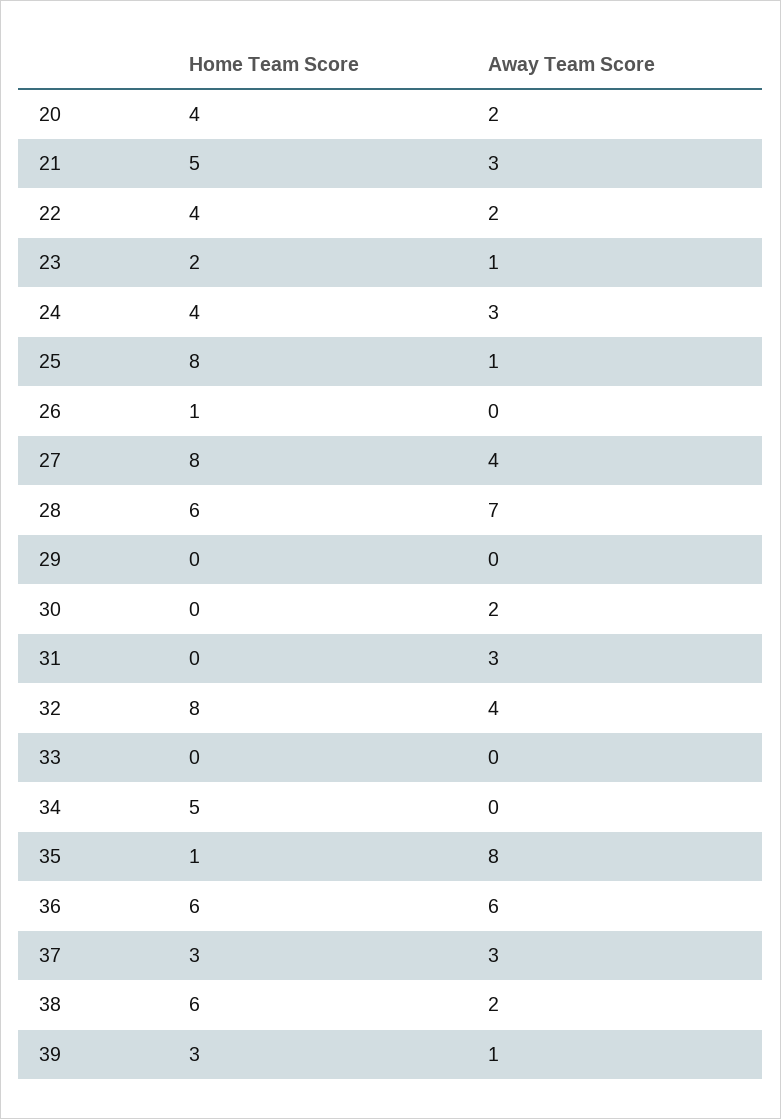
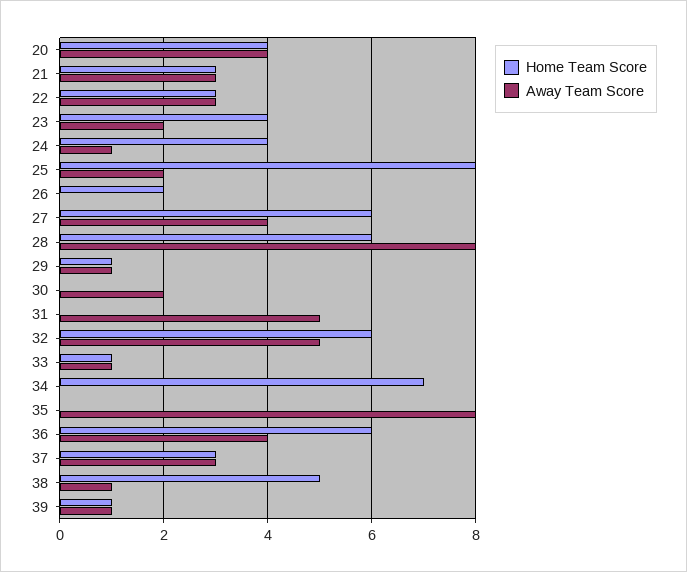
Away Team Score, 20: 2 -> 4
Home Team Score, 21: 5 -> 3
Home Team Score, 22: 4 -> 3
Away Team Score, 22: 2 -> 3
Home Team Score, 23: 2 -> 4
Away Team Score, 23: 1 -> 2
Away Team Score, 24: 3 -> 1
Away Team Score, 25: 1 -> 2
Home Team Score, 26: 1 -> 2
Home Team Score, 27: 8 -> 6
Away Team Score, 28: 7 -> 8
Home Team Score, 29: 0 -> 1
Away Team Score, 29: 0 -> 1
Away Team Score, 31: 3 -> 5
Home Team Score, 32: 8 -> 6
Away Team Score, 32: 4 -> 5
Home Team Score, 33: 0 -> 1
Away Team Score, 33: 0 -> 1
Home Team Score, 34: 5 -> 7
Home Team Score, 35: 1 -> 0
Away Team Score, 36: 6 -> 4
Home Team Score, 38: 6 -> 5
Away Team Score, 38: 2 -> 1
Home Team Score, 39: 3 -> 1

